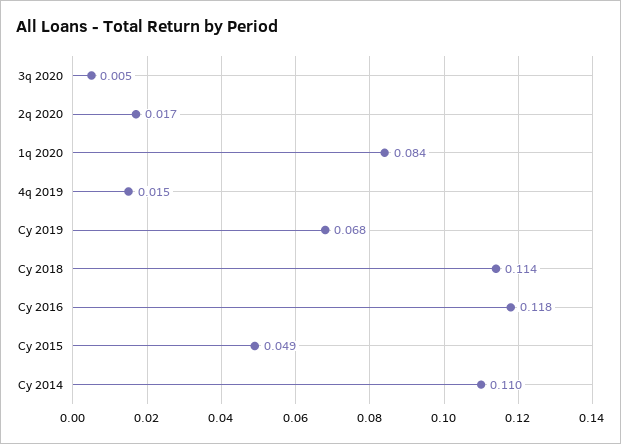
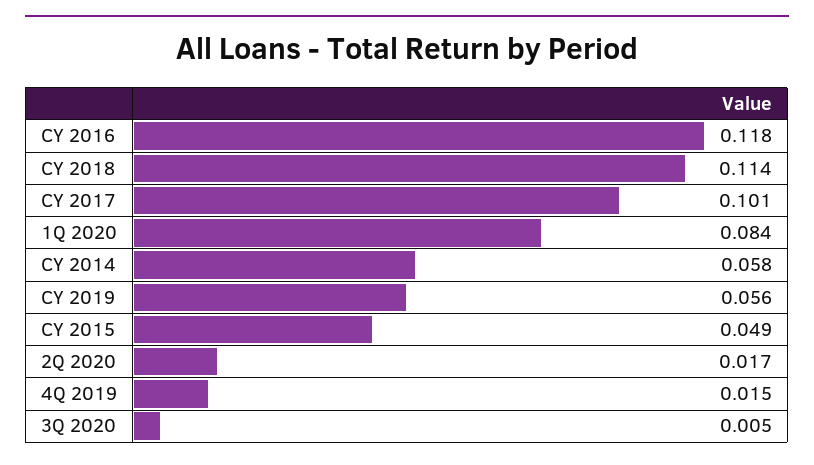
Cy 2019: 0.068 -> 0.056
Cy 2014: 0.11 -> 0.058
CY 2017: none -> 0.101

